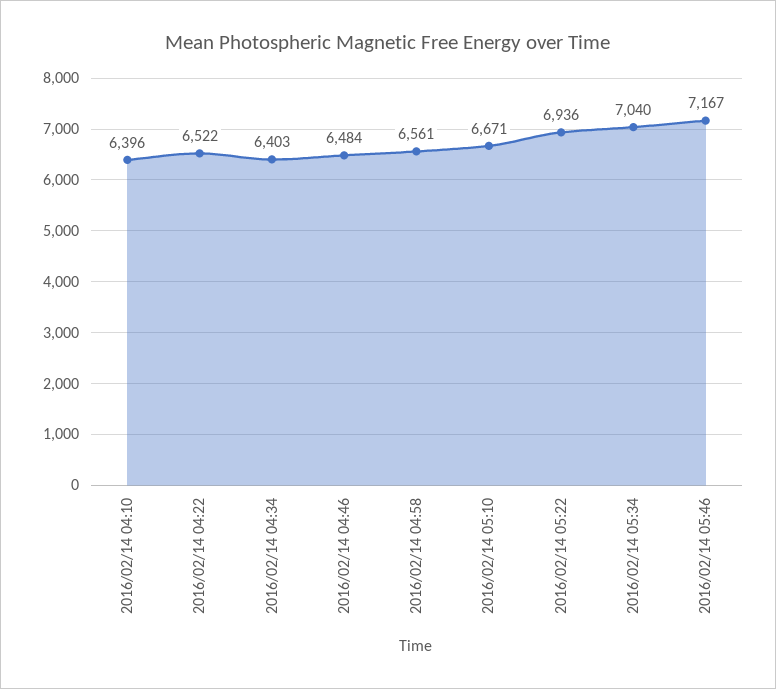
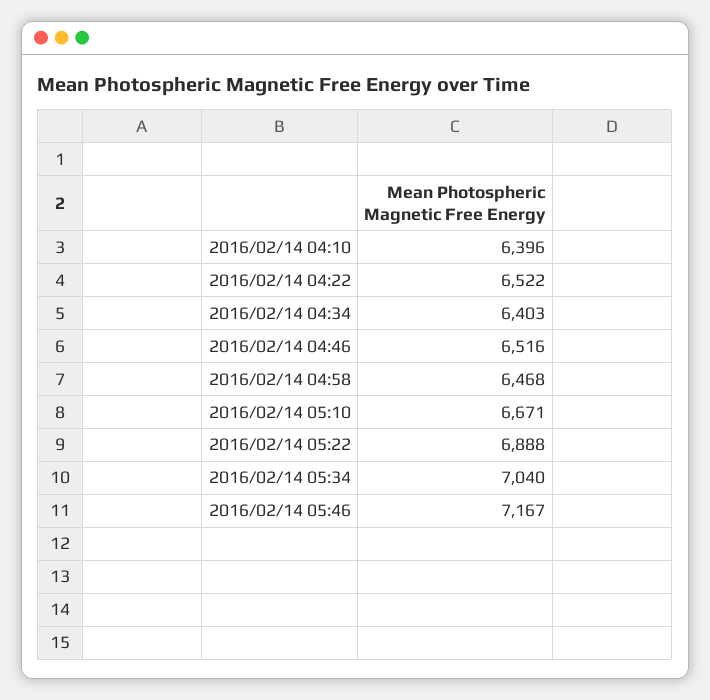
2016/02/14 04:46: 6484 -> 6516
2016/02/14 04:58: 6561 -> 6468
2016/02/14 05:22: 6936 -> 6888

